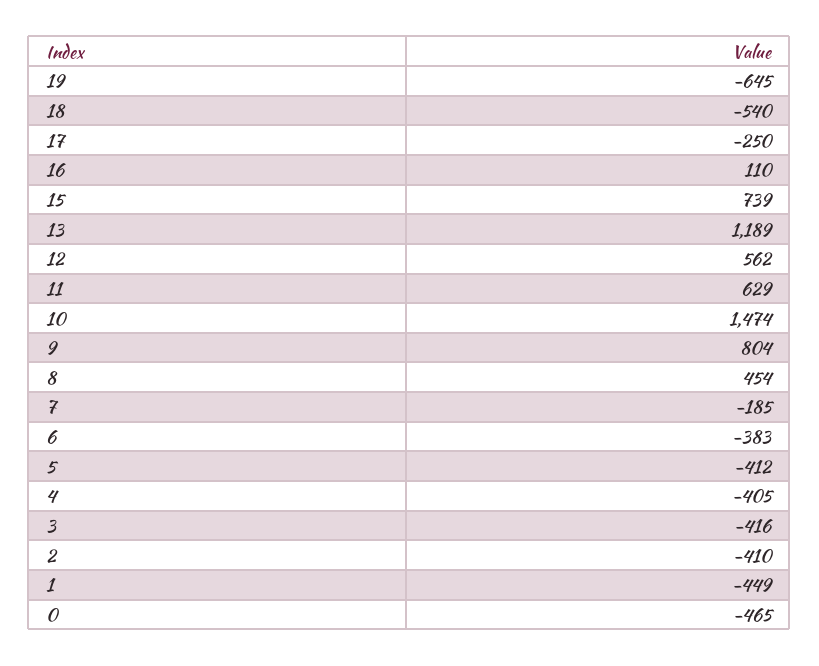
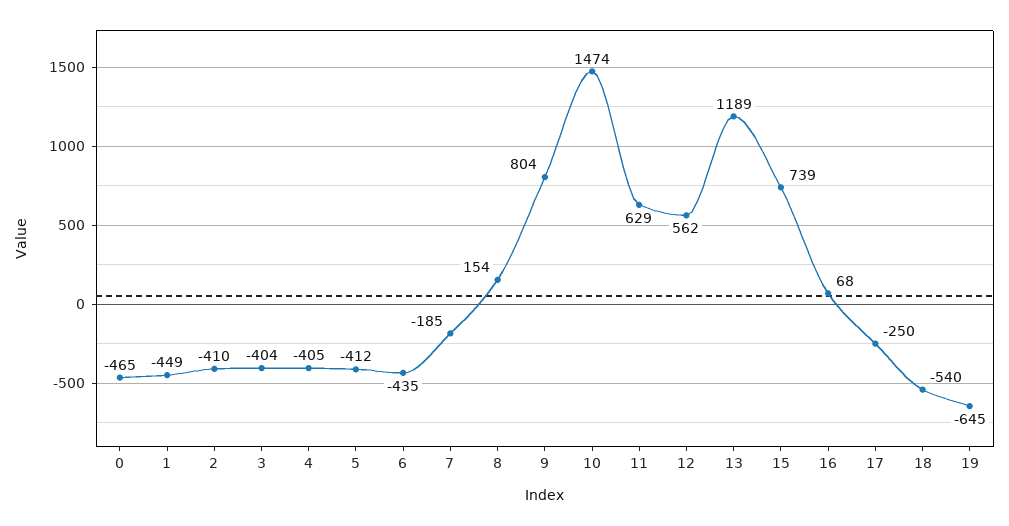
16: 110 -> 68
8: 454 -> 154
6: -383 -> -435
3: -416 -> -404

